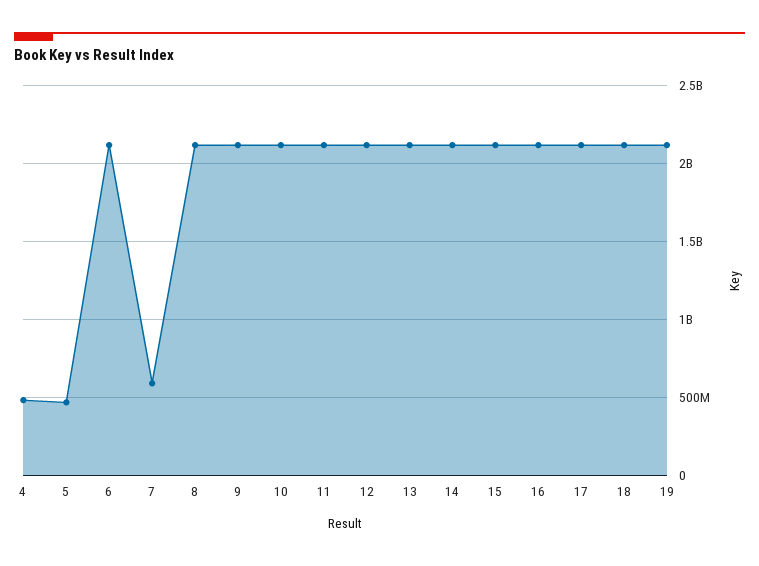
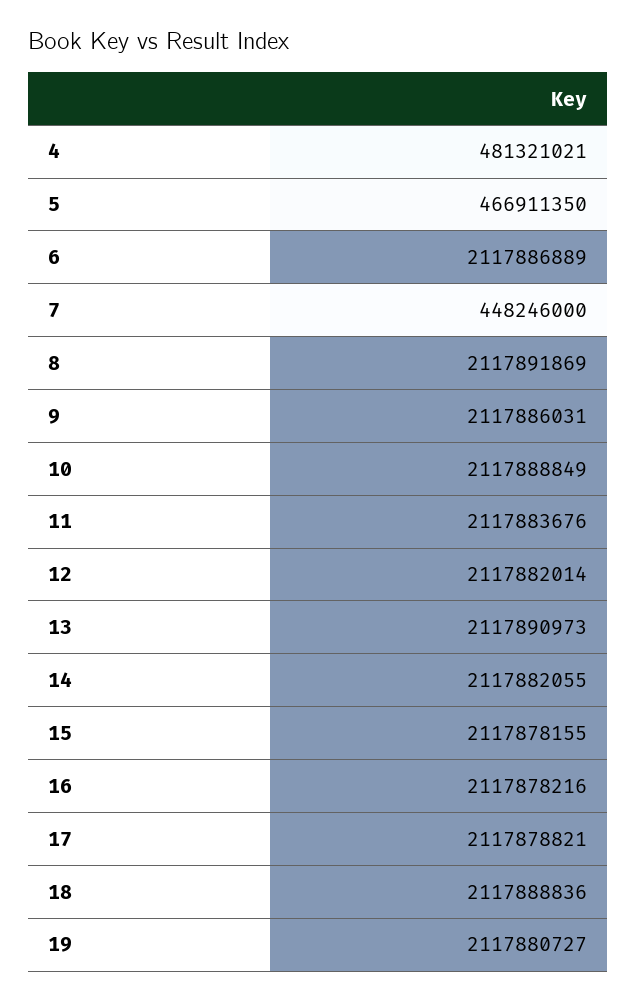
7: 600000000 -> 448246000

